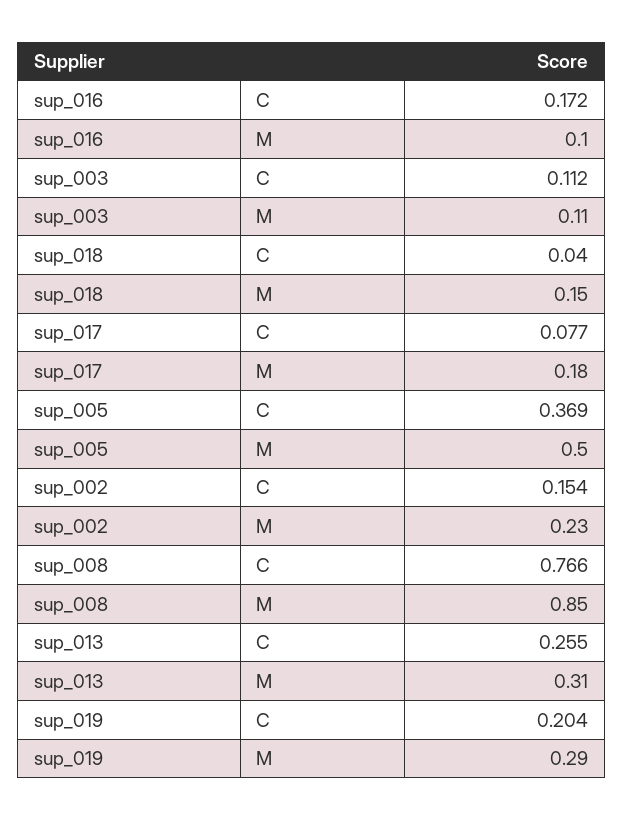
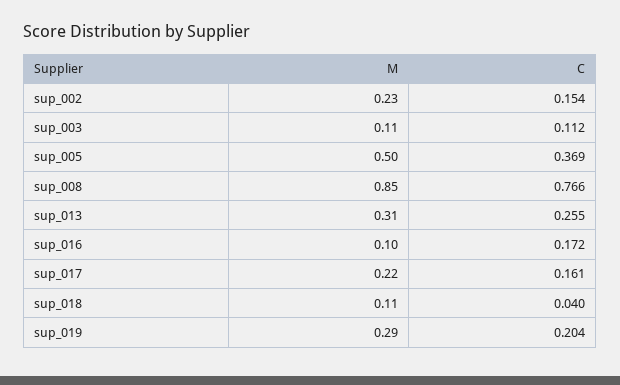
sup_018, M: 0.15 -> 0.11
sup_017, C: 0.077 -> 0.161
sup_017, M: 0.18 -> 0.22

